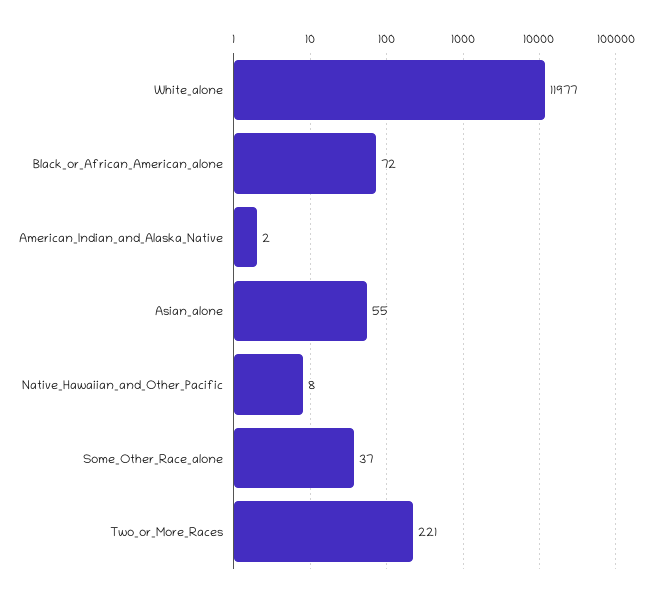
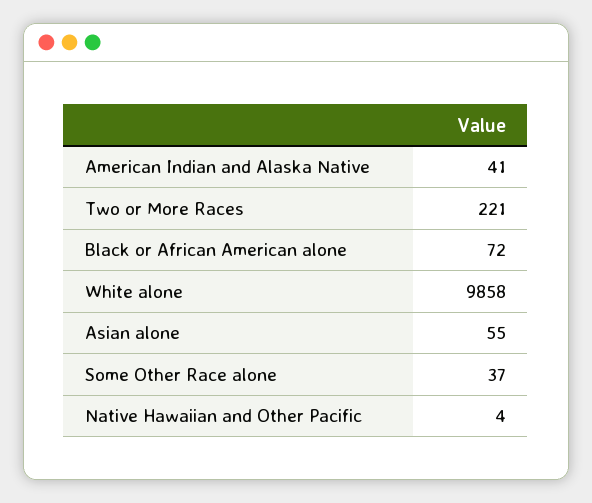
White_alone: 11977 -> 9858
American_Indian_and_Alaska_Native: 2 -> 41
Native_Hawaiian_and_Other_Pacific: 8 -> 4

